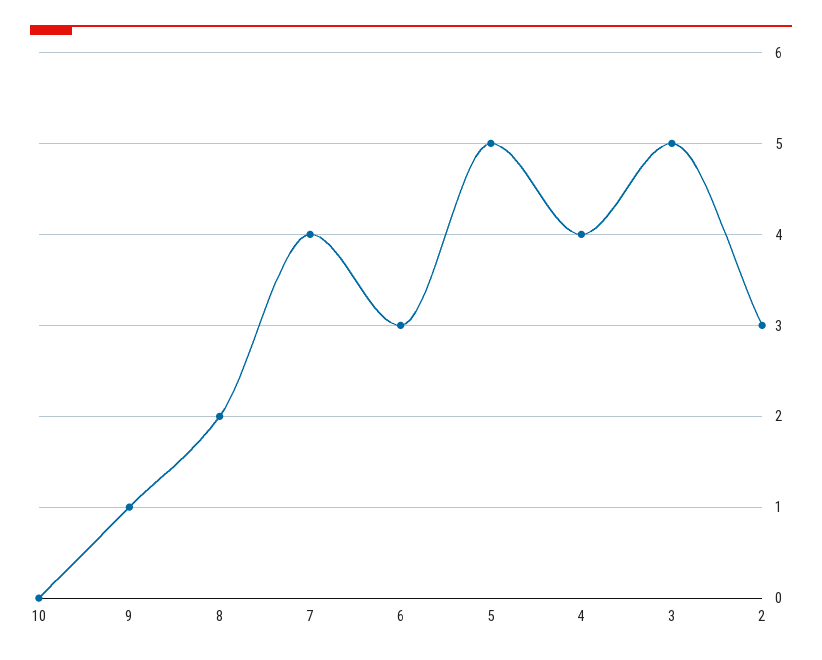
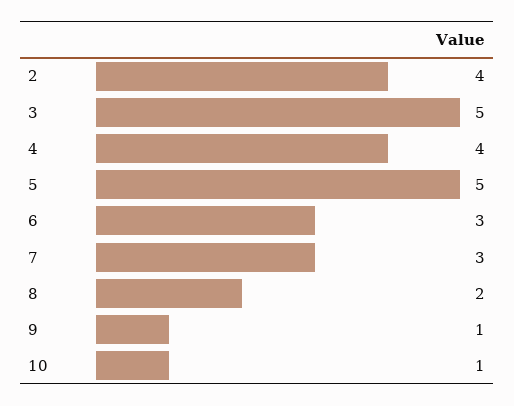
10: 0 -> 1
7: 4 -> 3
2: 3 -> 4

